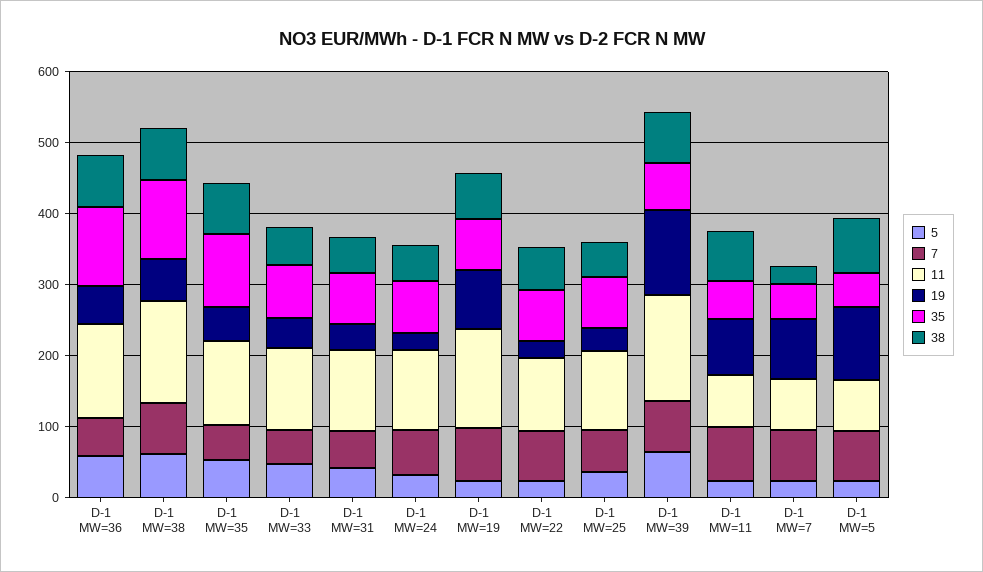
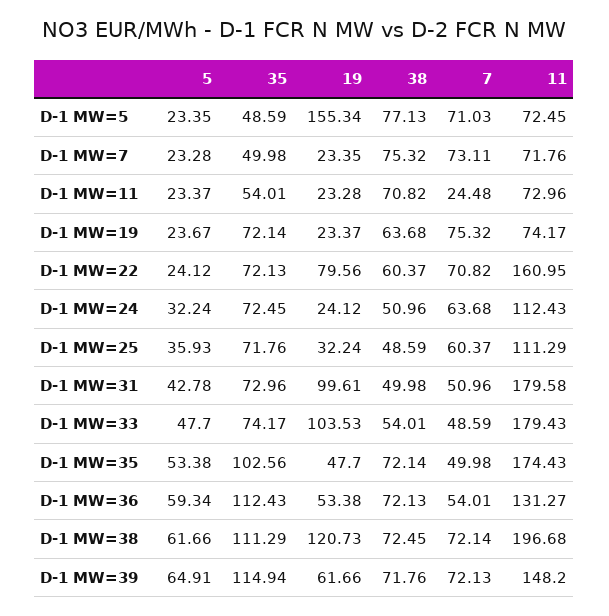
11, D-1 MW=38: 140 -> 196.68
19, D-1 MW=38: 60 -> 120.73
11, D-1 MW=35: 120 -> 174.43
11, D-1 MW=33: 120 -> 179.43
19, D-1 MW=33: 40 -> 103.53
11, D-1 MW=31: 120 -> 179.58
19, D-1 MW=31: 40 -> 99.61
11, D-1 MW=19: 140 -> 74.17
19, D-1 MW=19: 80 -> 23.37
11, D-1 MW=22: 100 -> 160.95
19, D-1 MW=22: 20 -> 79.56
19, D-1 MW=39: 120 -> 61.66
35, D-1 MW=39: 60 -> 114.94
7, D-1 MW=11: 80 -> 24.48
19, D-1 MW=11: 80 -> 23.28
19, D-1 MW=7: 80 -> 23.35
38, D-1 MW=7: 20 -> 75.32
19, D-1 MW=5: 100 -> 155.34

